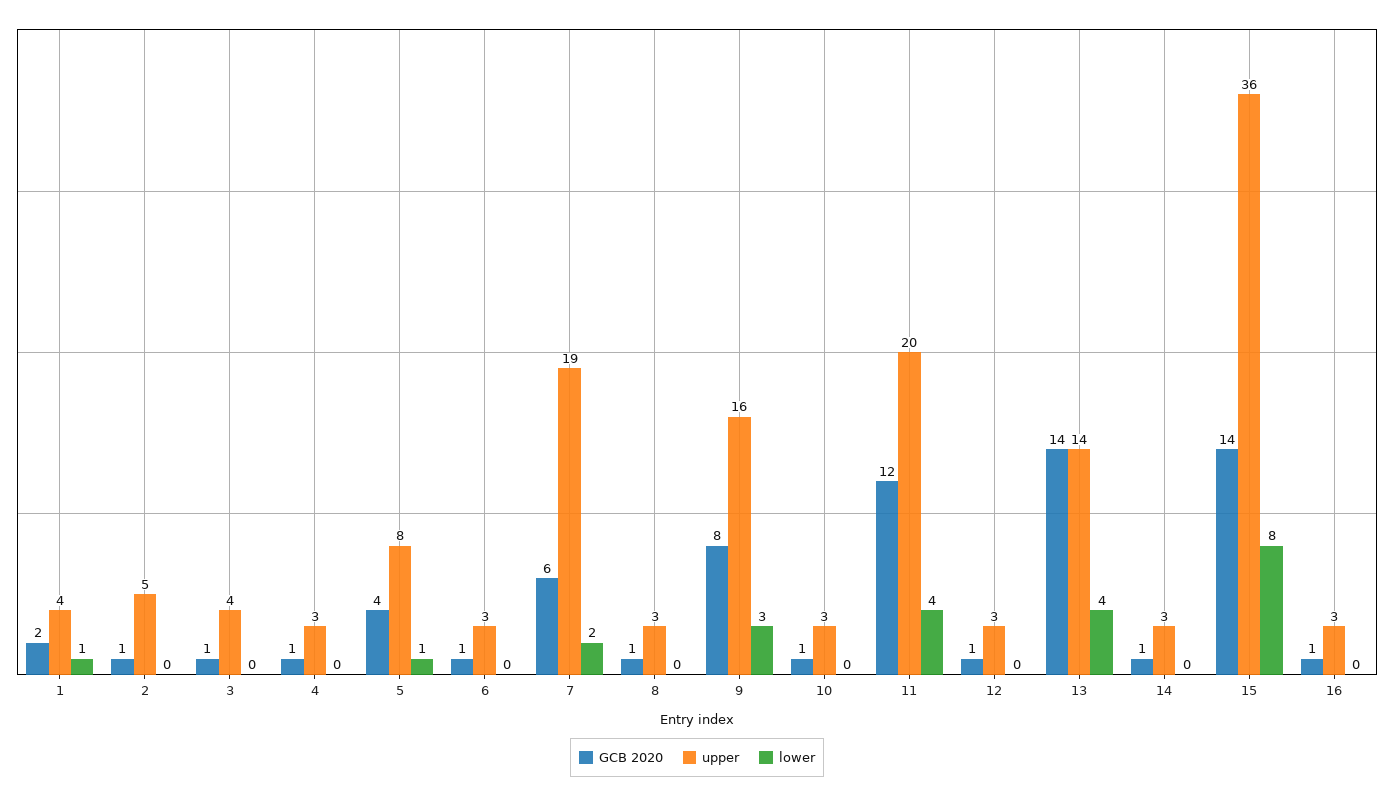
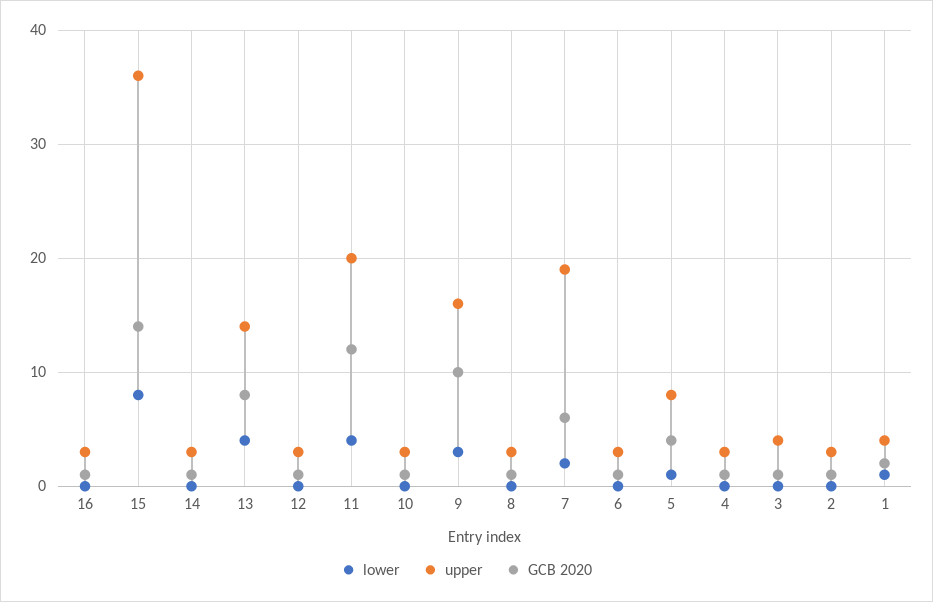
upper, 2: 5 -> 3
GCB 2020, 9: 8 -> 10
GCB 2020, 13: 14 -> 8

